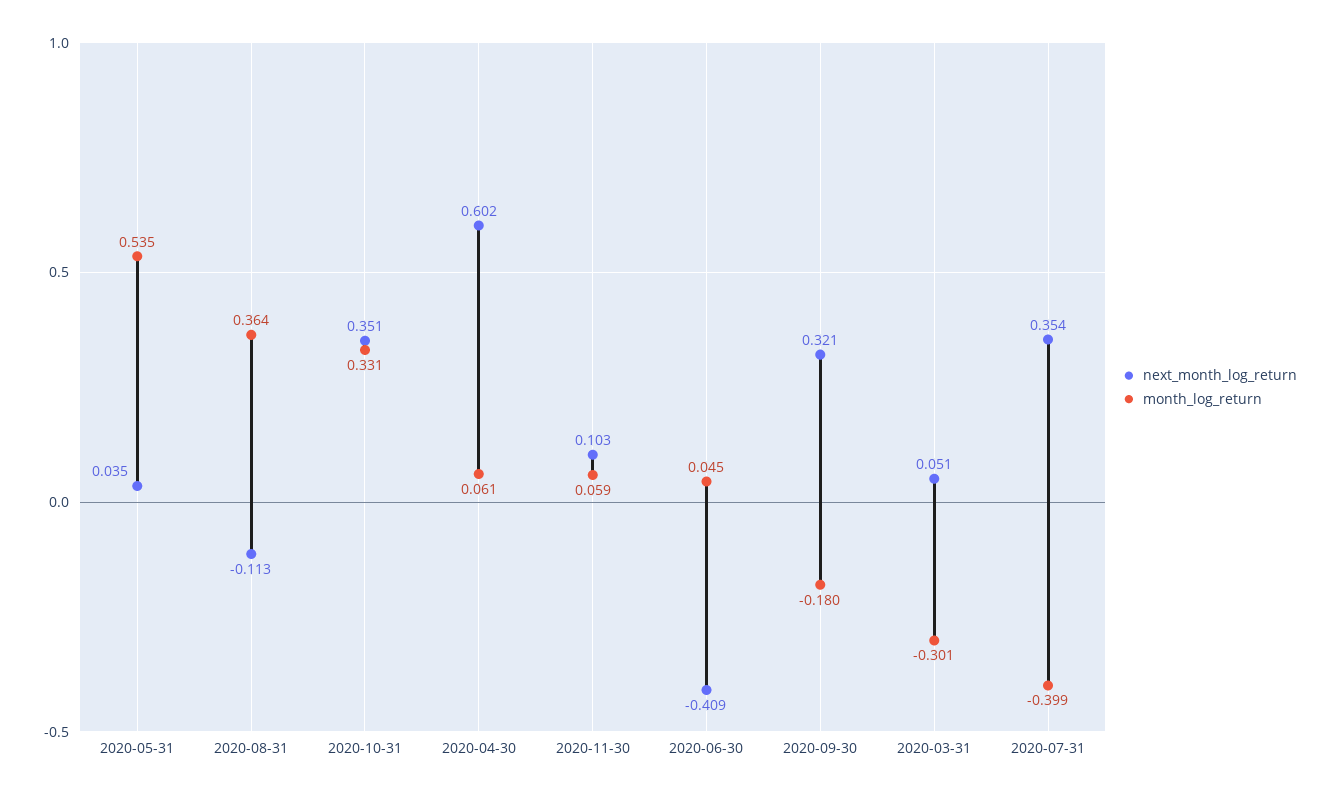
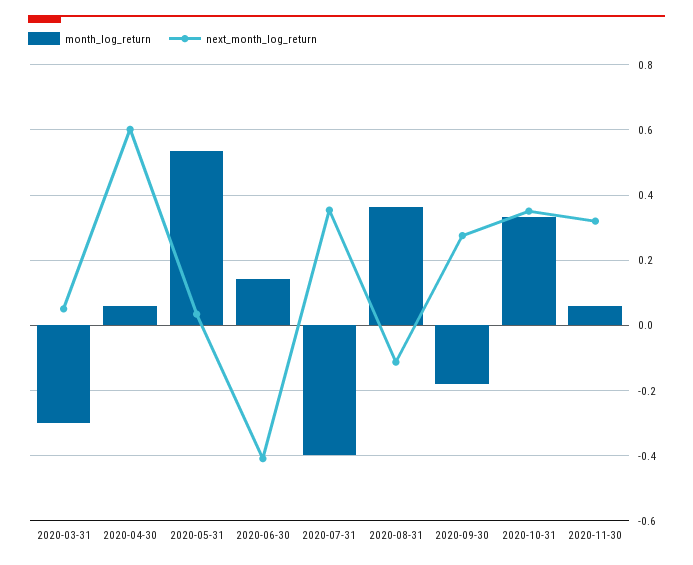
next_month_log_return, 2020-11-30: 0.103 -> 0.32
month_log_return, 2020-06-30: 0.045 -> 0.14
next_month_log_return, 2020-09-30: 0.321 -> 0.28

